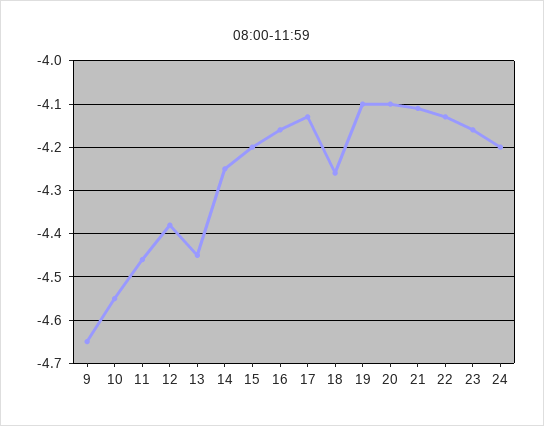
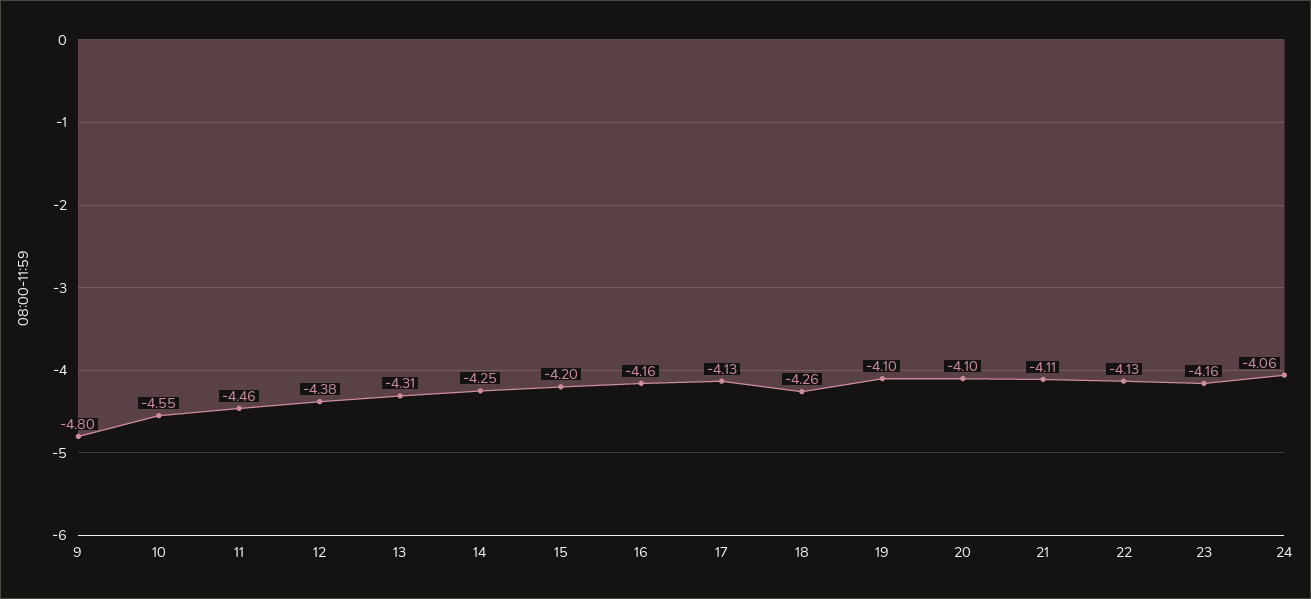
9: -4.65 -> -4.8
13: -4.45 -> -4.31
24: -4.2 -> -4.06

